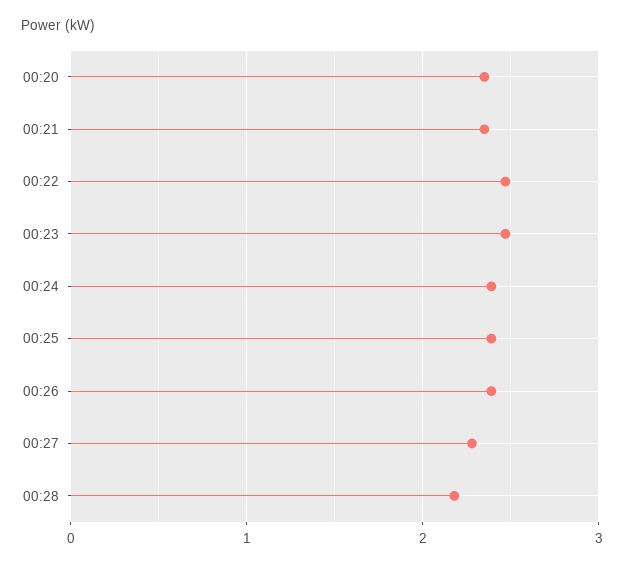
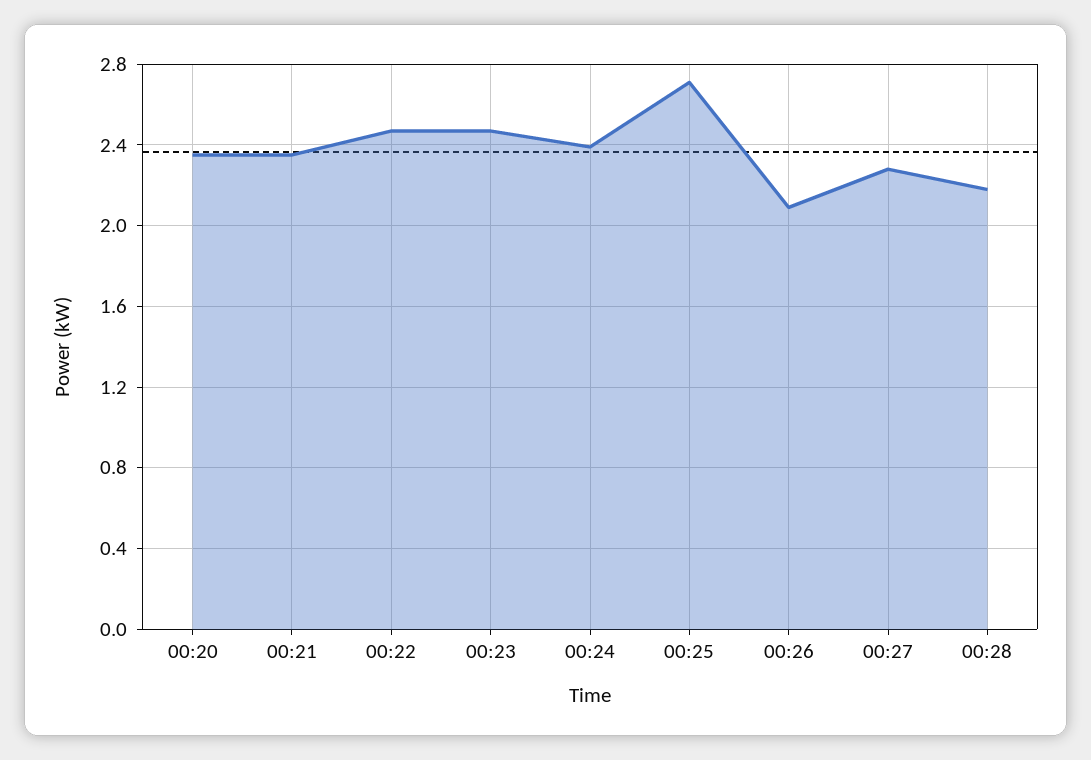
00:25: 2.4 -> 2.7
00:26: 2.4 -> 2.1

